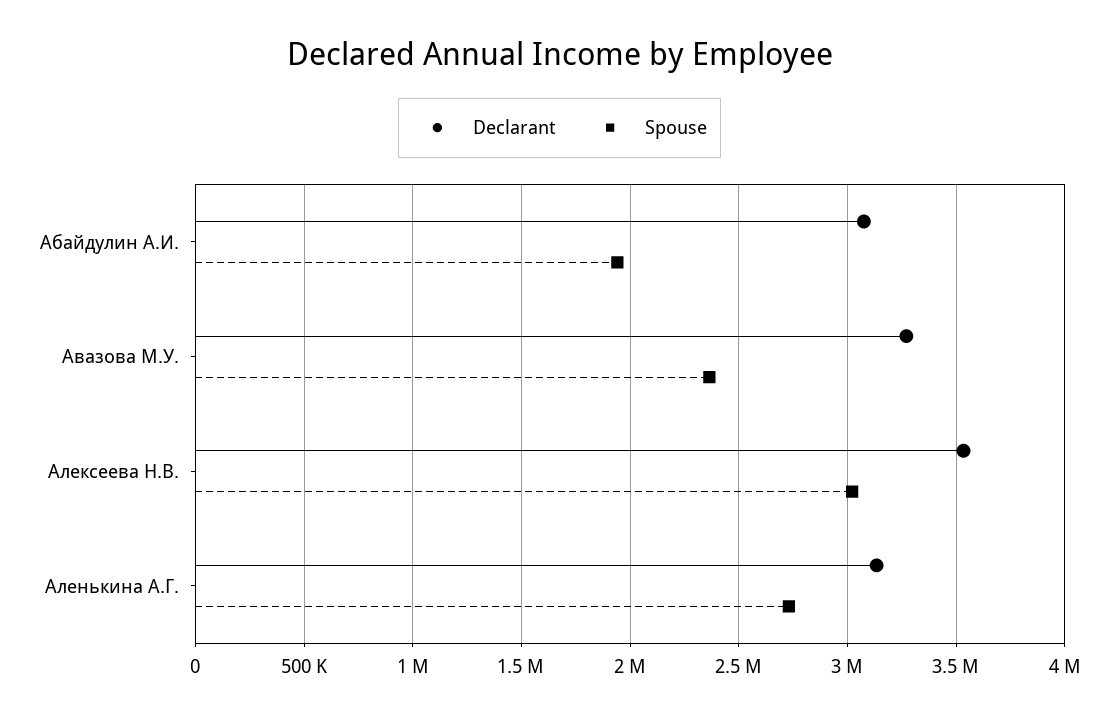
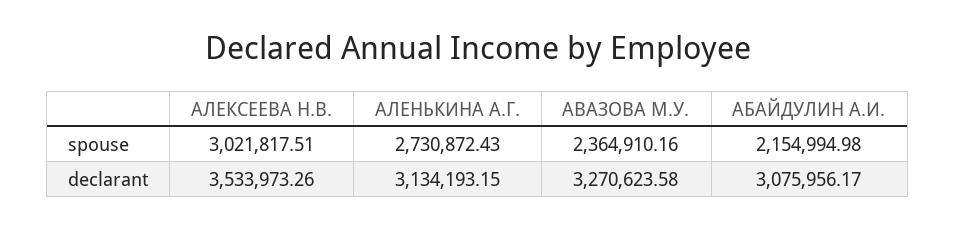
Spouse, Абайдулин А.И.: 1950000 -> 2154994.98

